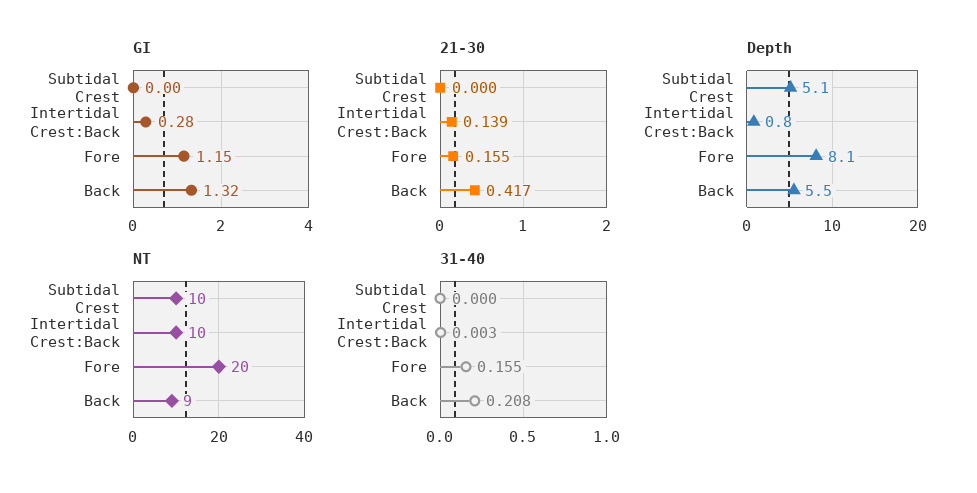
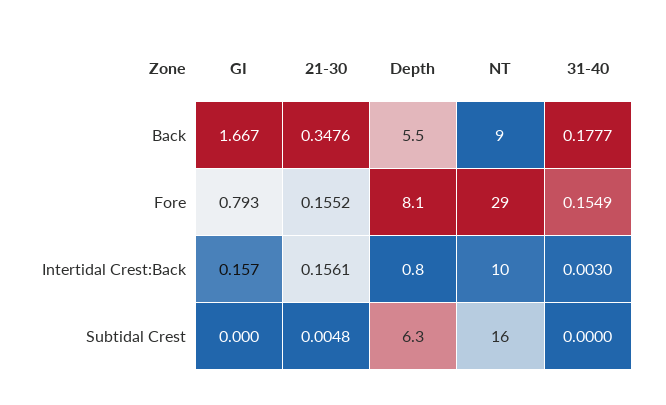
GI, Intertidal Crest:Back: 0.28 -> 0.157
GI, Fore: 1.15 -> 0.793
GI, Back: 1.32 -> 1.667
21-30, Subtidal Crest: 0 -> 0.0048
21-30, Intertidal Crest:Back: 0.139 -> 0.1561
21-30, Back: 0.417 -> 0.3476
Depth, Subtidal Crest: 5.1 -> 6.3
NT, Subtidal Crest: 10 -> 16
NT, Fore: 20 -> 29
31-40, Back: 0.208 -> 0.1777

